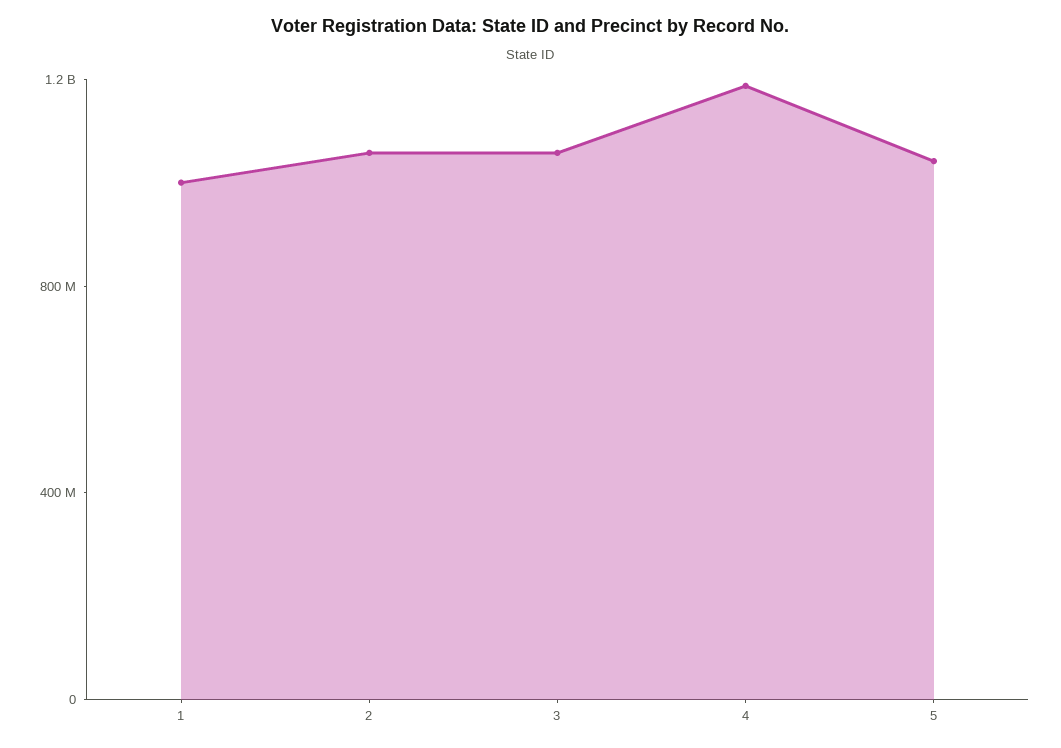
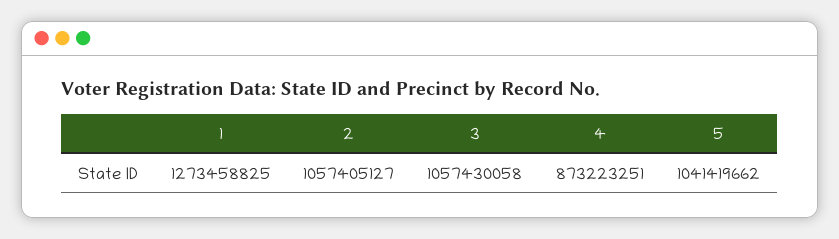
1: 1000000000 -> 1273458825
4: 1200000000 -> 873223251

